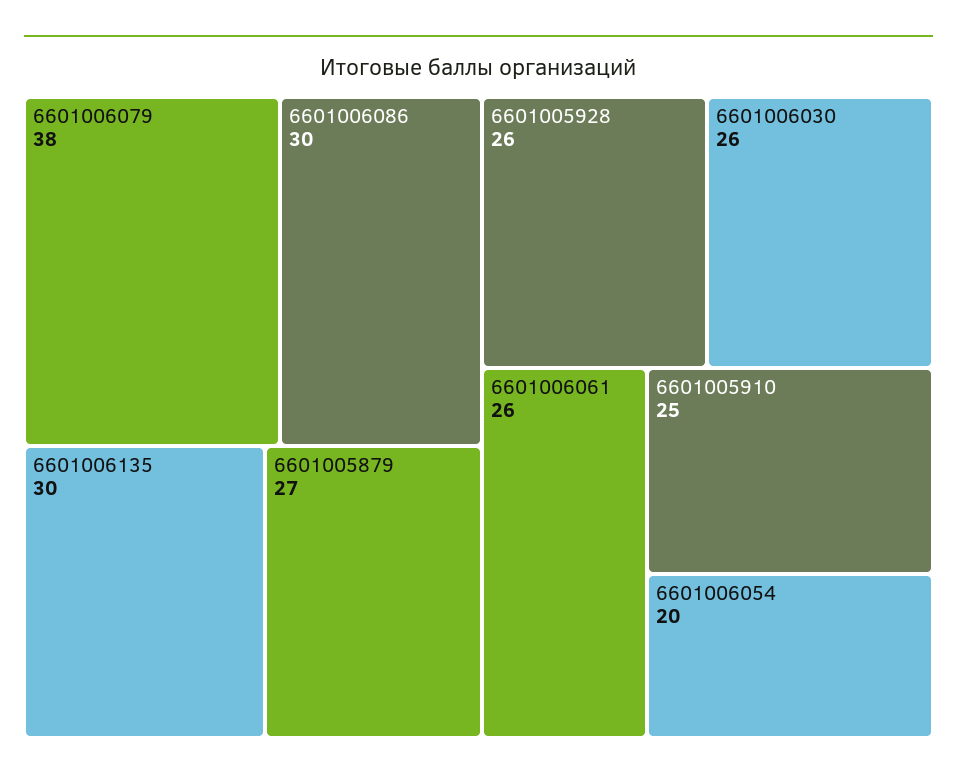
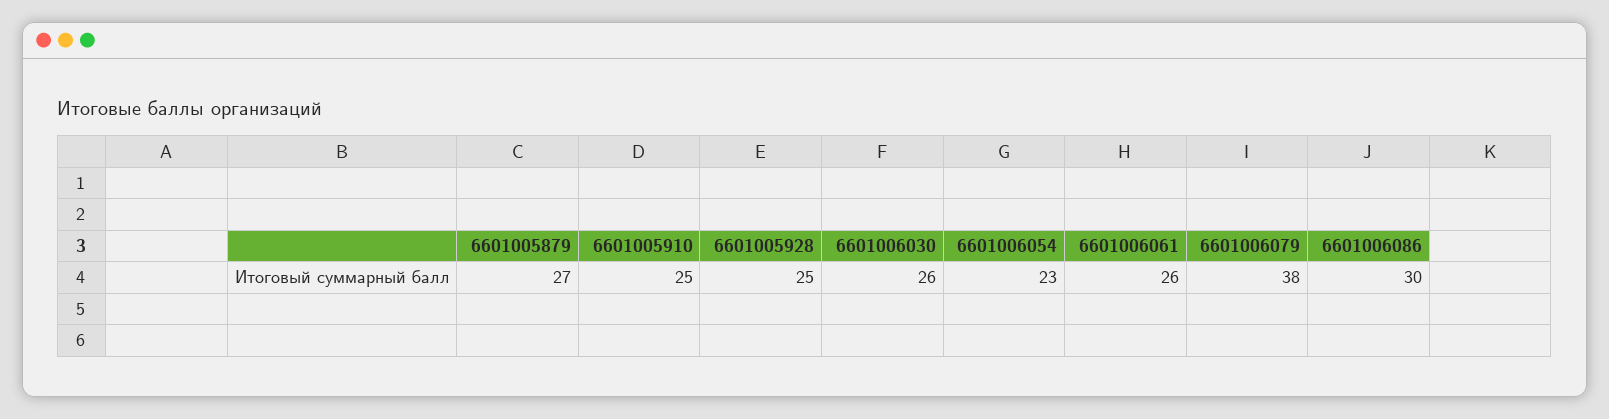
6601006135: 30 -> none
6601005928: 26 -> 25
6601006054: 20 -> 23

